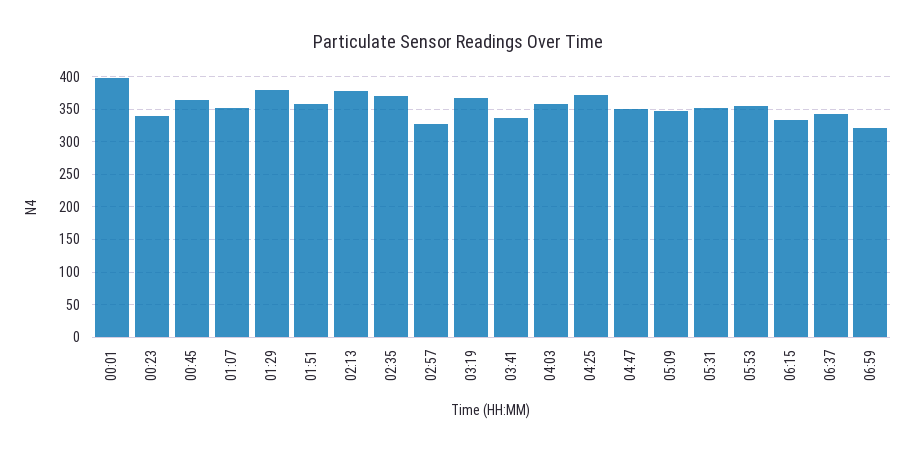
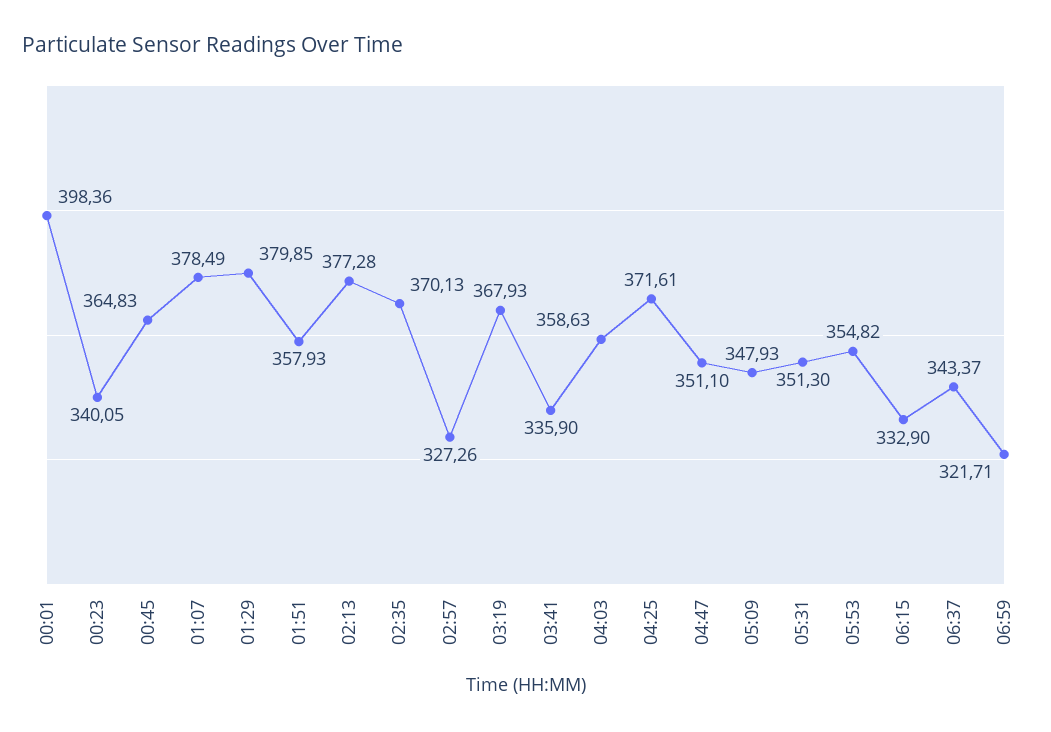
01:07: 350 -> 378.49

